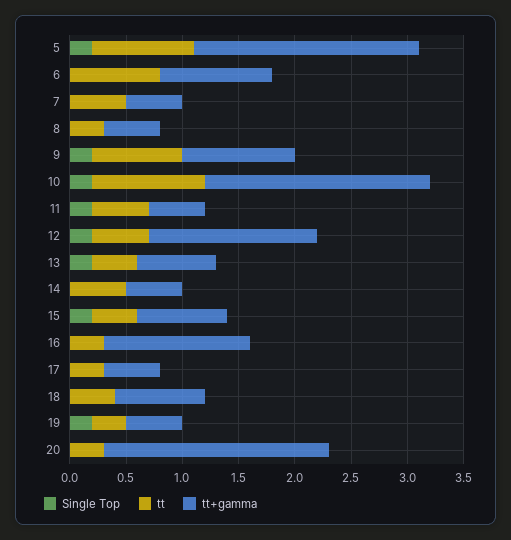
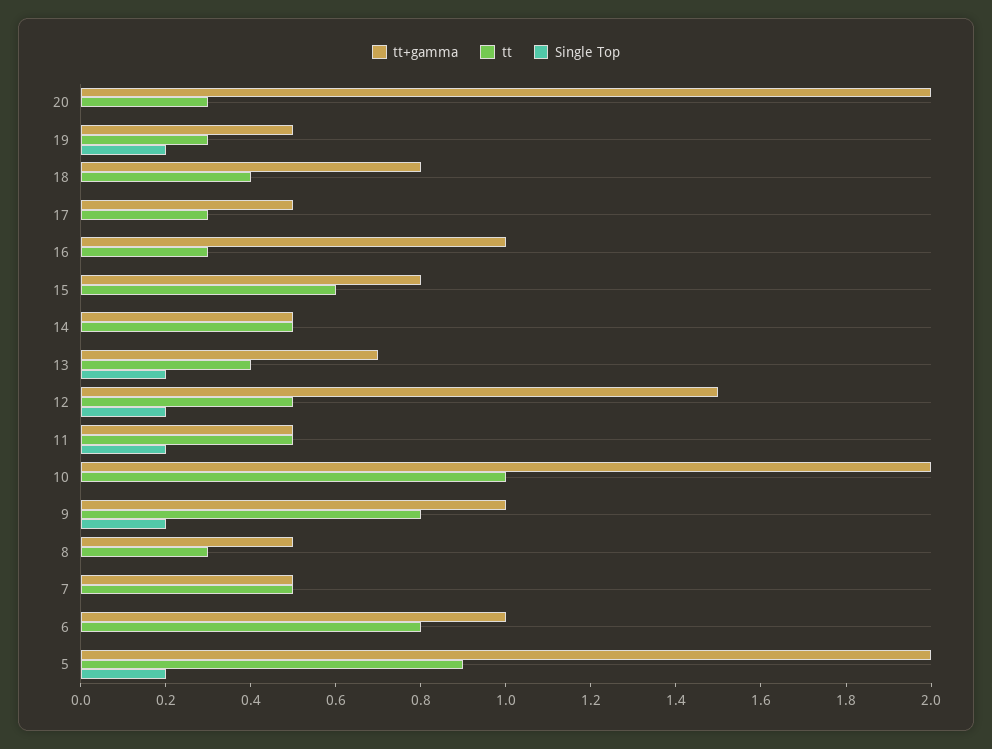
Single Top, 10: 0.2 -> 0
Single Top, 15: 0.2 -> 0
tt, 15: 0.4 -> 0.6
tt+gamma, 16: 1.3 -> 1

